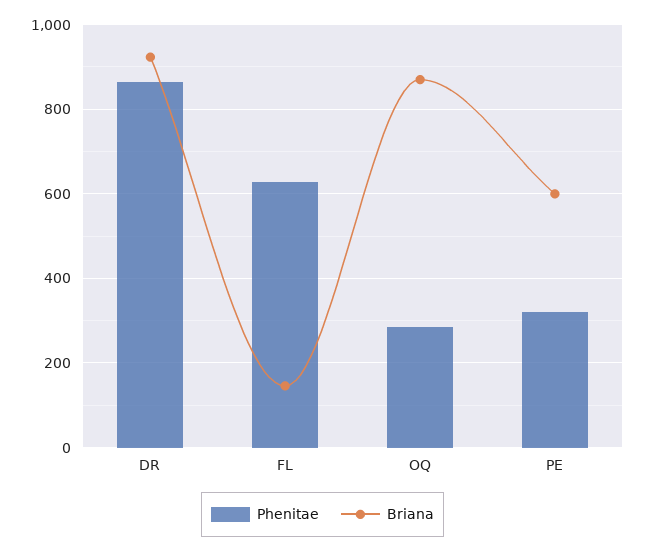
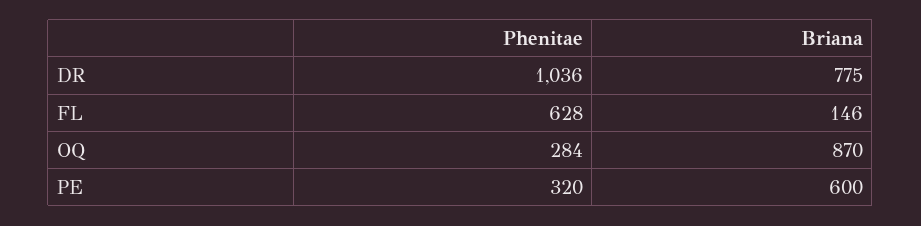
Phenitae, DR: 860 -> 1036
Briana, DR: 920 -> 775

